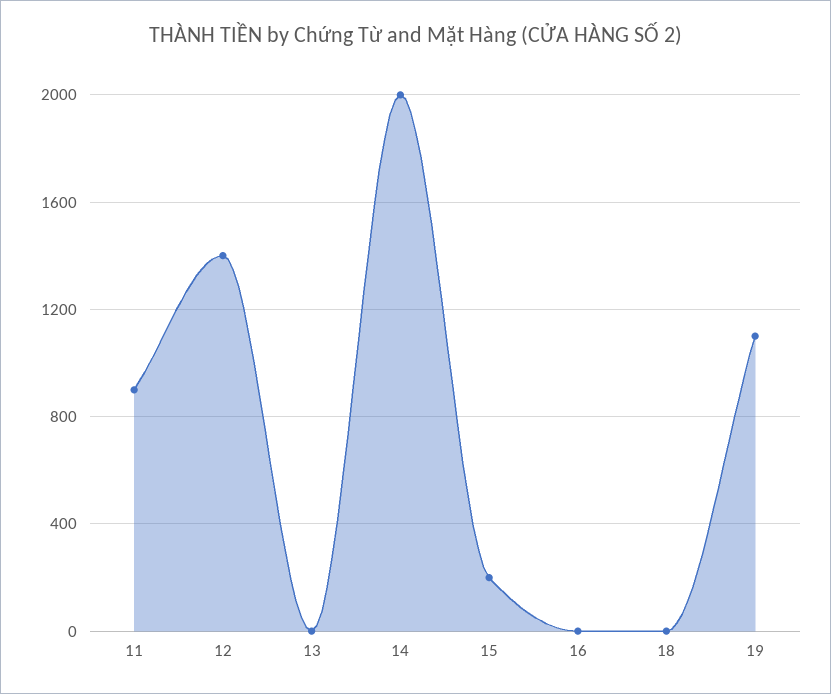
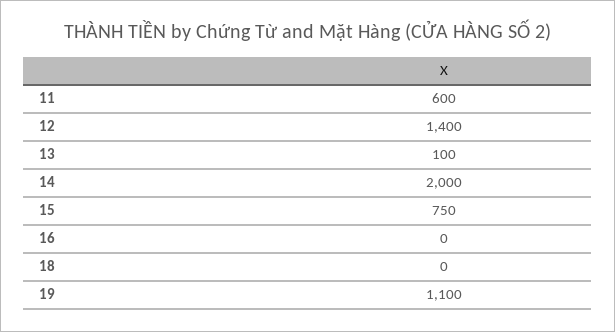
11: 900 -> 600
13: 0 -> 100
15: 200 -> 750

